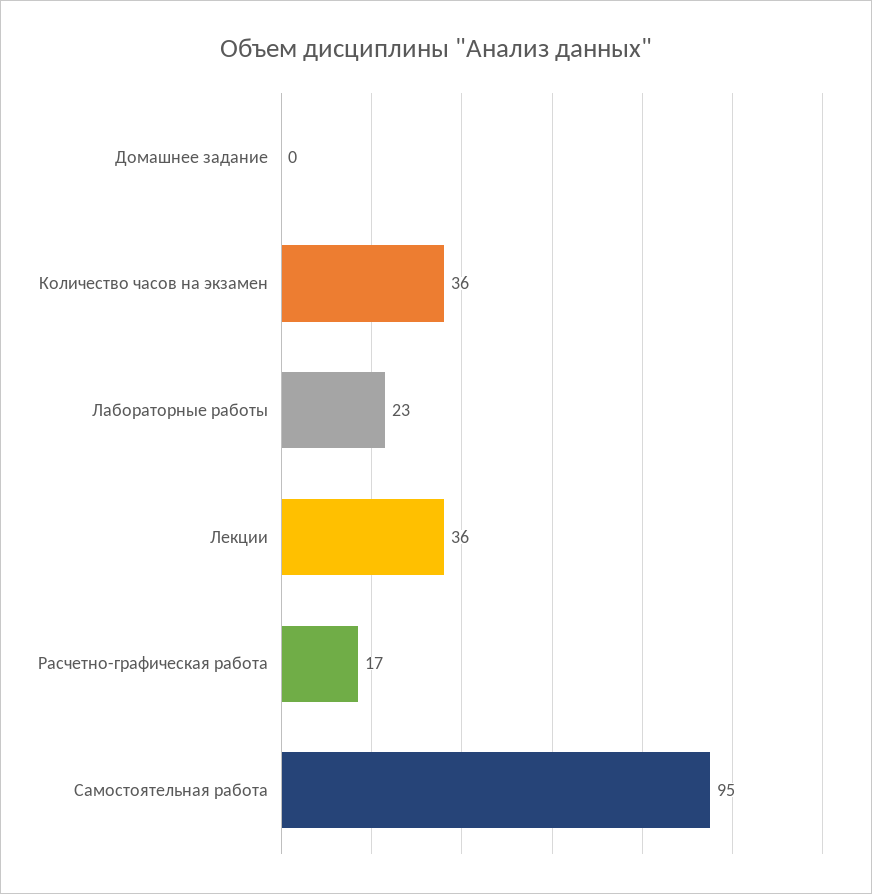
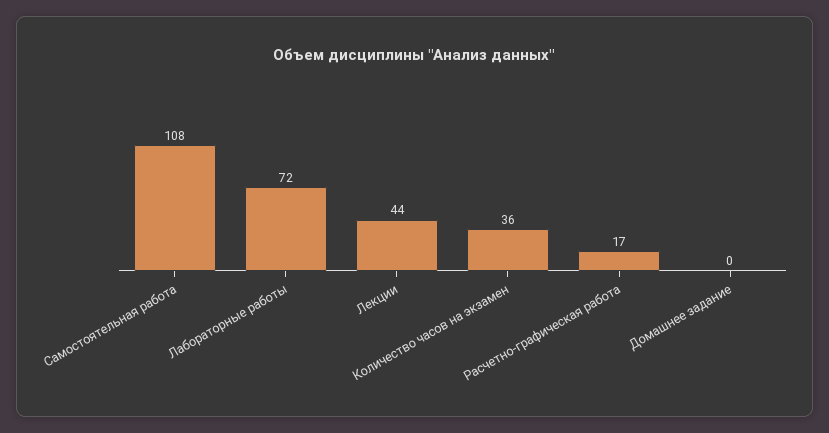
Лабораторные работы: 23 -> 72
Лекции: 36 -> 44
Самостоятельная работа: 95 -> 108

